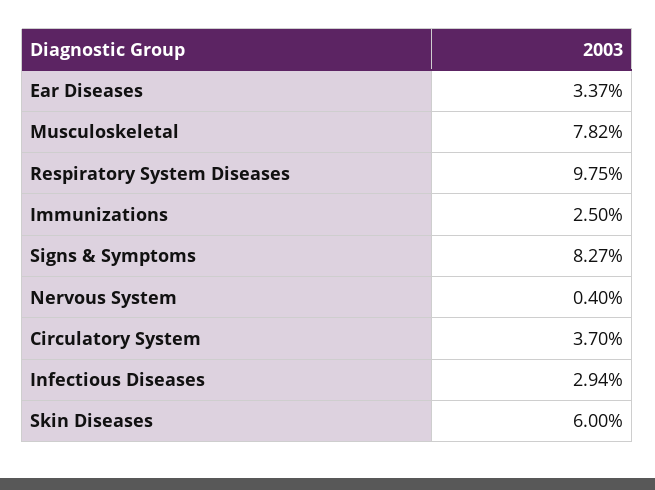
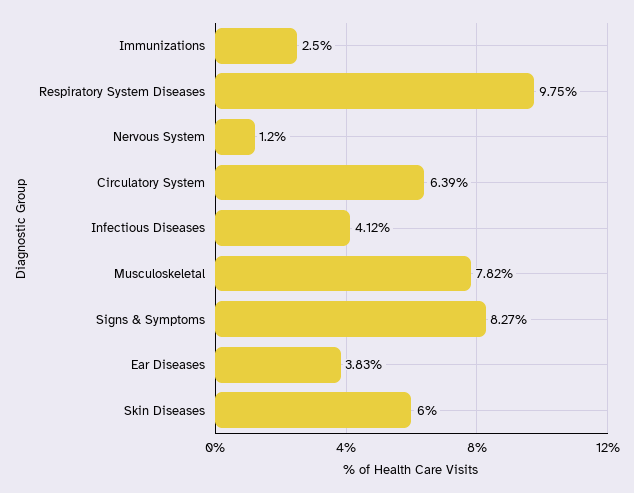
Ear Diseases: 3.37 -> 3.83
Nervous System: 0.4 -> 1.2
Circulatory System: 3.7 -> 6.39
Infectious Diseases: 2.94 -> 4.12

